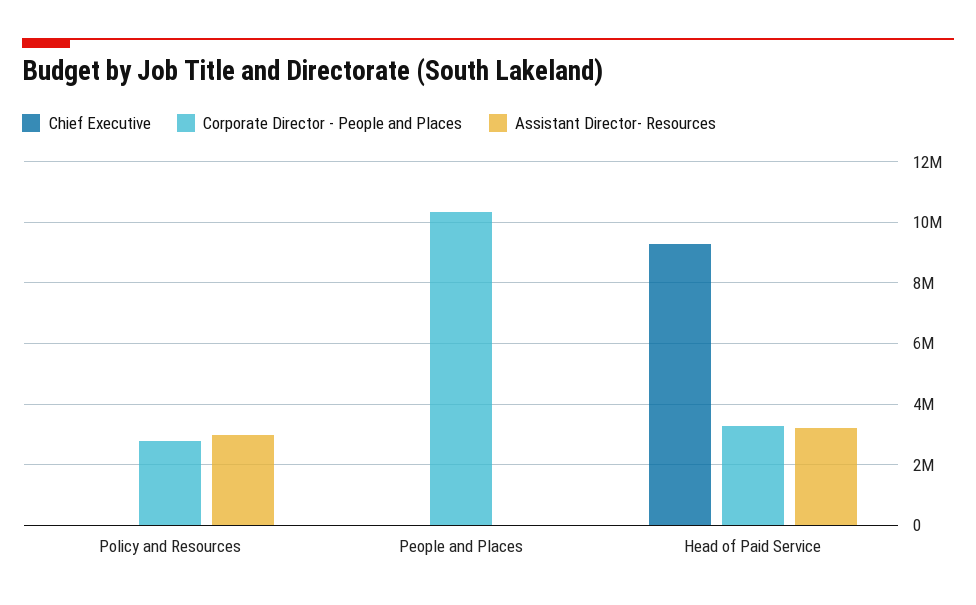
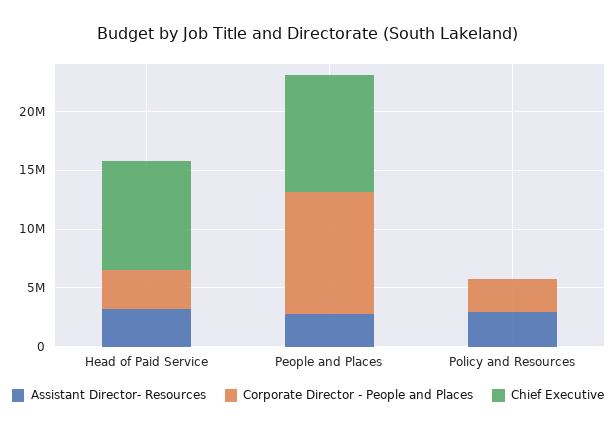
Chief Executive, People and Places: 0 -> 10000000
Assistant Director- Resources, People and Places: 0 -> 3000000

